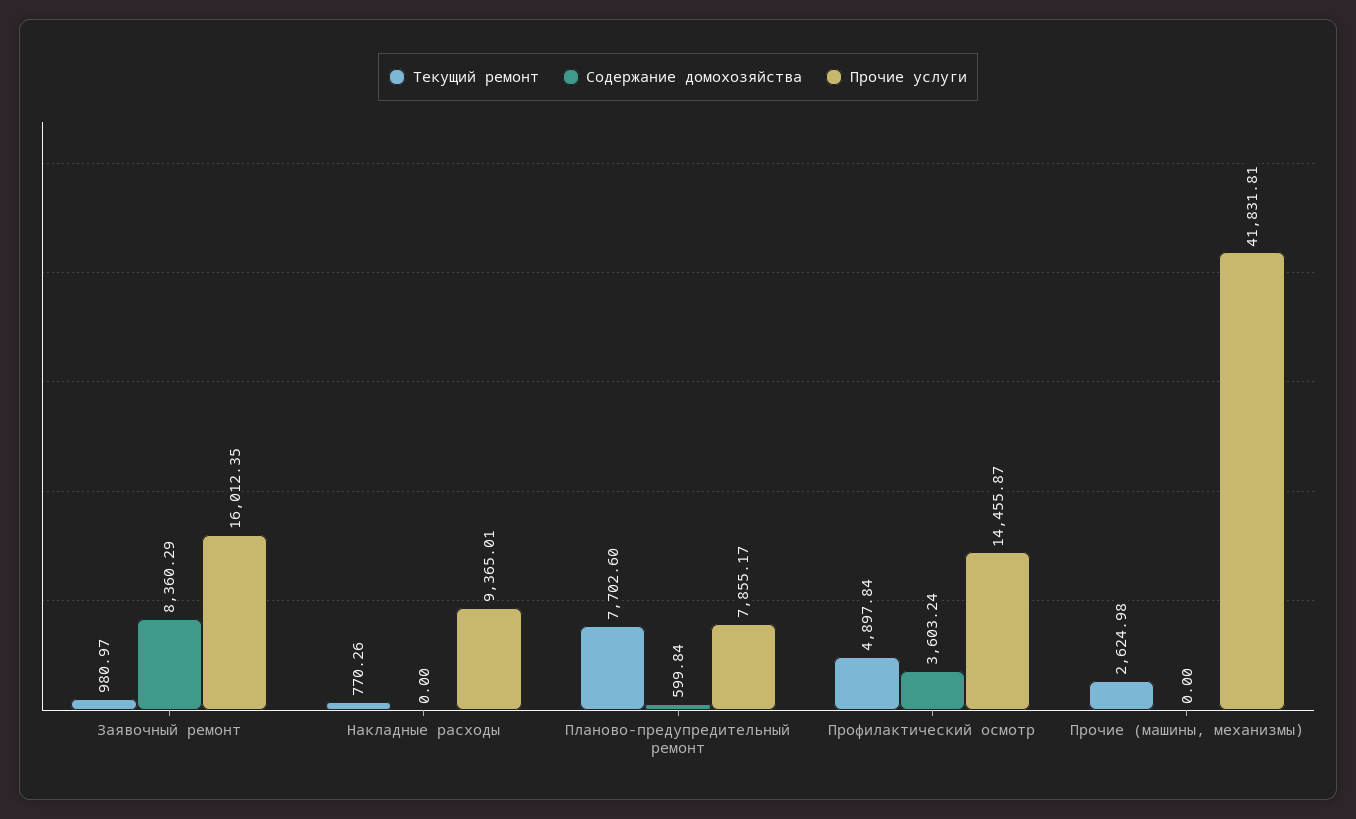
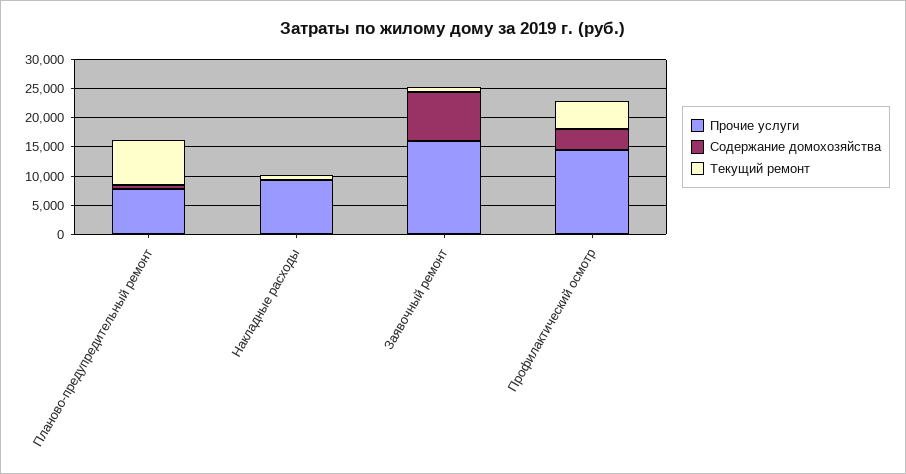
Текущий ремонт, Прочие (машины, механизмы): 2624.98 -> none
Содержание домохозяйства, Прочие (машины, механизмы): 0 -> none
Прочие услуги, Прочие (машины, механизмы): 41831.81 -> none

